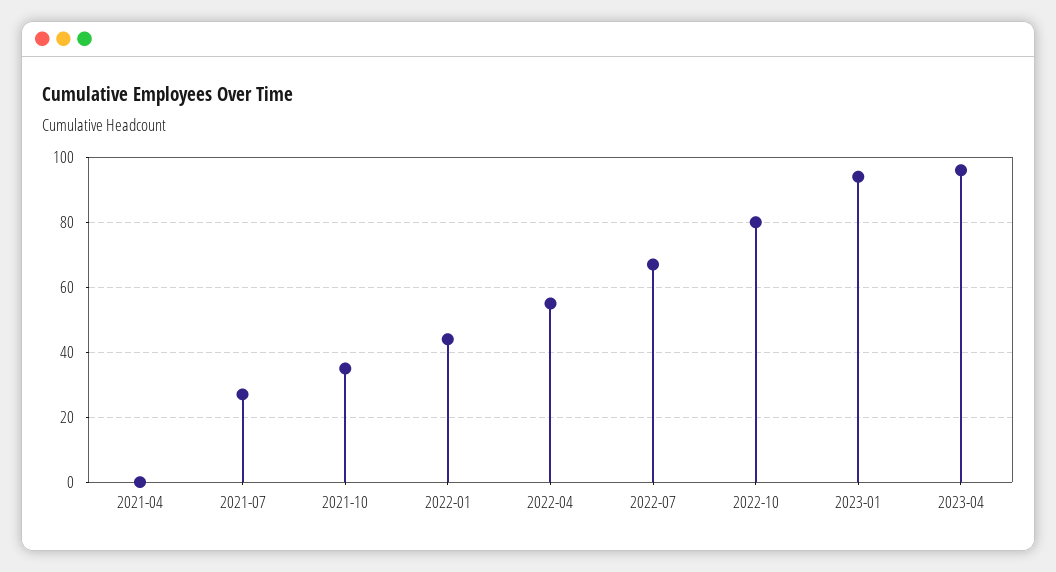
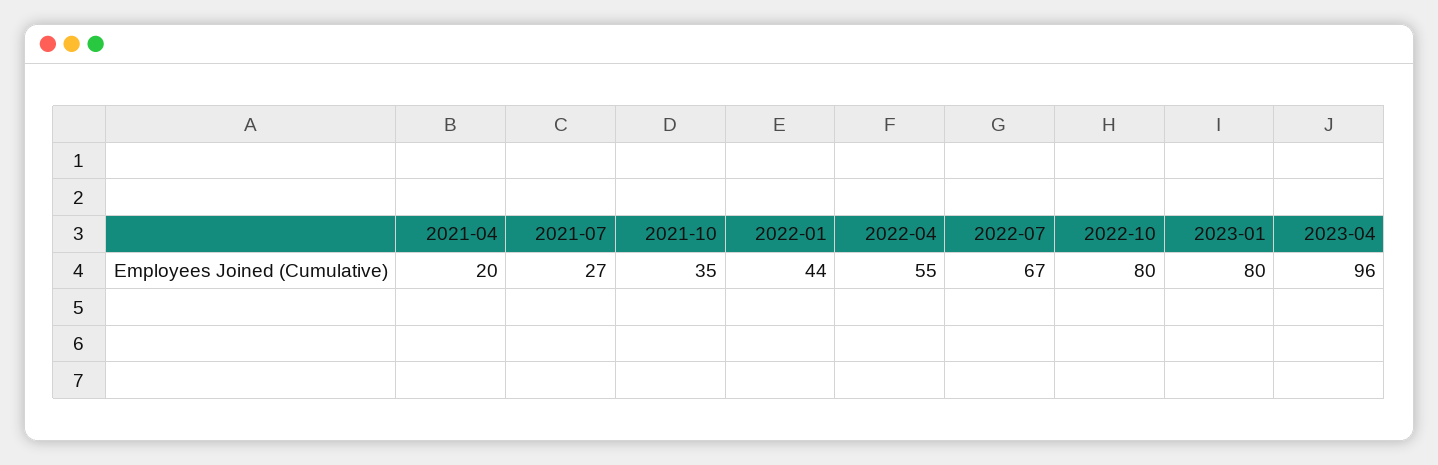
2021-04: 0 -> 20
2023-01: 95 -> 80

